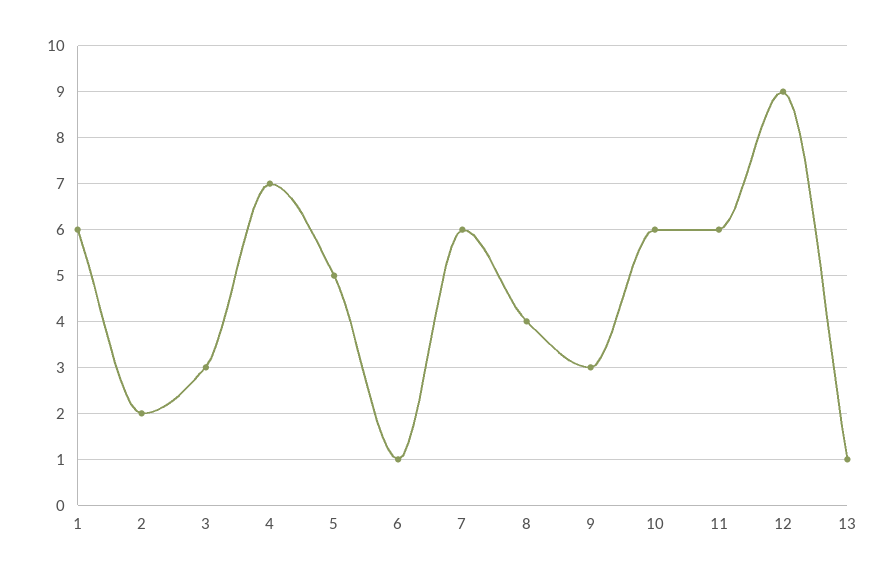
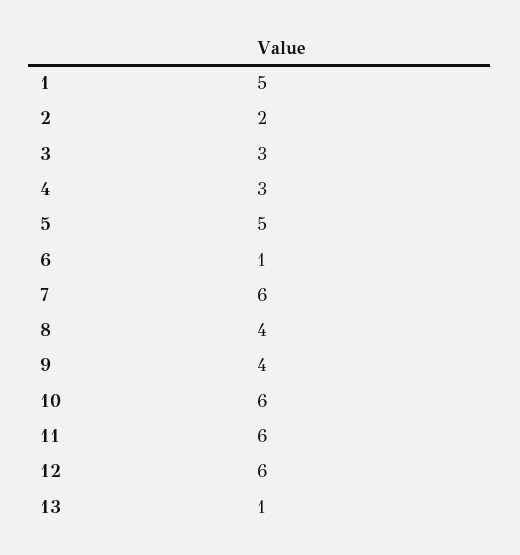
1: 6 -> 5
4: 7 -> 3
9: 3 -> 4
12: 9 -> 6

